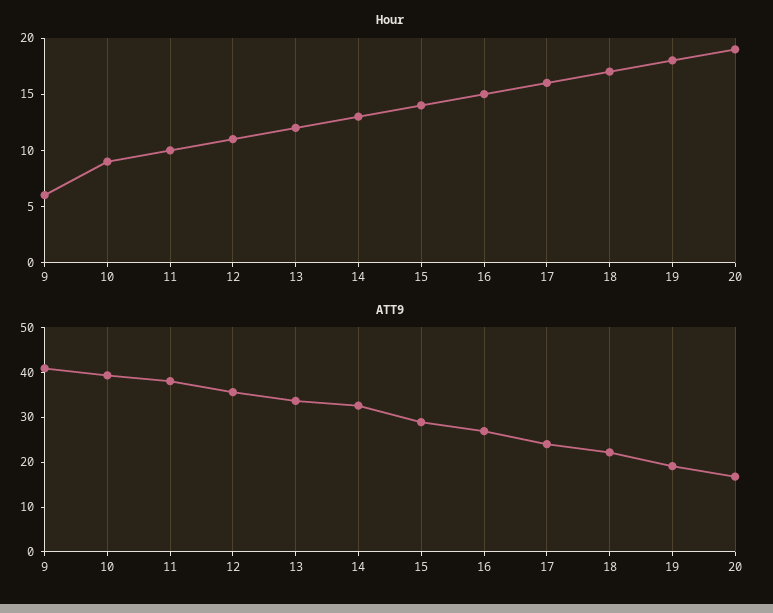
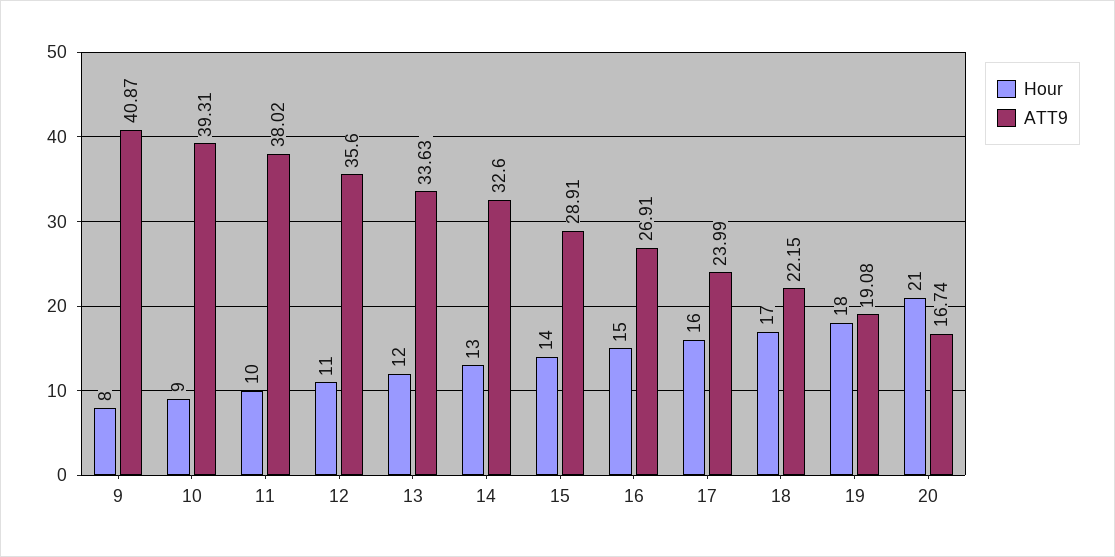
Hour, 9: 6 -> 8
Hour, 20: 19 -> 21

